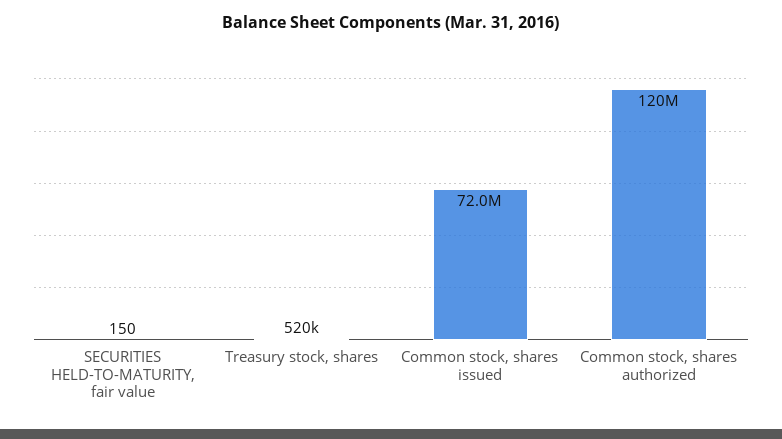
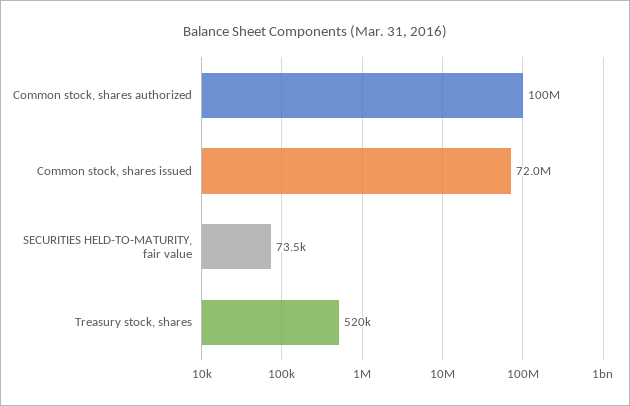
SECURITIES HELD-TO-MATURITY, fair value: 150 -> 73500
Common stock, shares authorized: 120000000 -> 100000000

